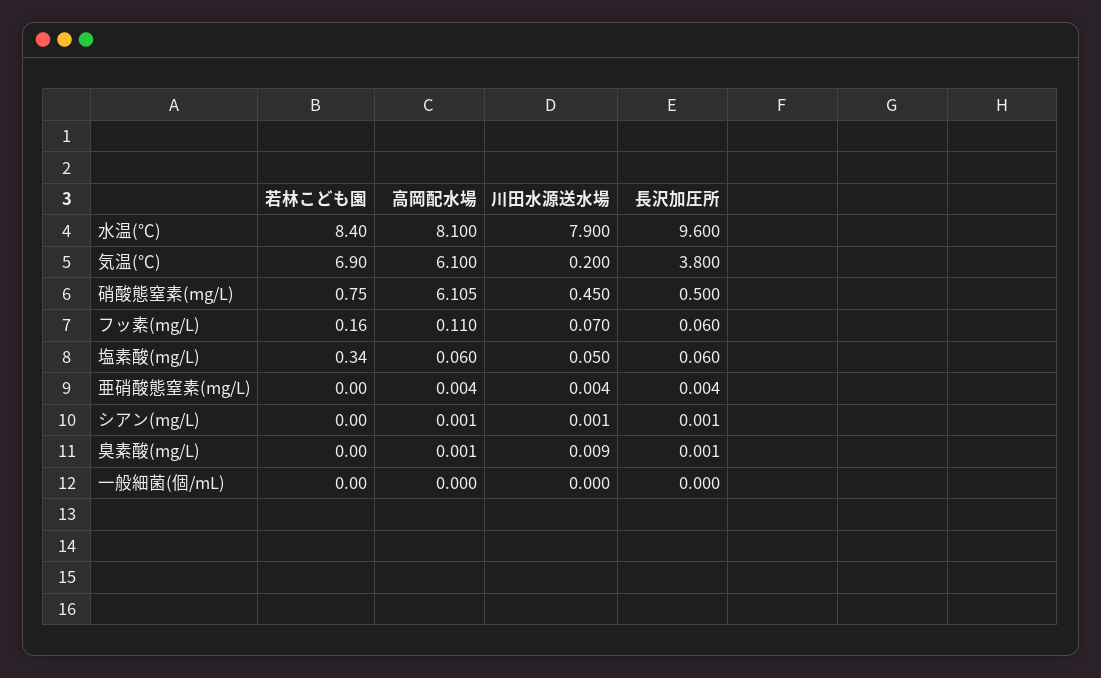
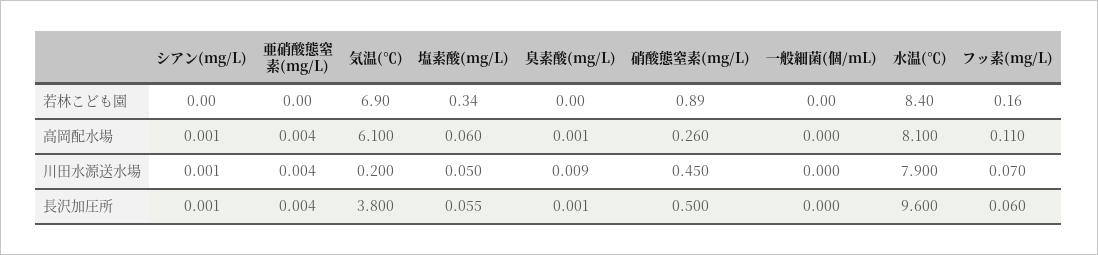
若林こども園, 硝酸態窒素(mg/L): 0.75 -> 0.89
高岡配水場, 硝酸態窒素(mg/L): 6.105 -> 0.26
長沢加圧所, 塩素酸(mg/L): 0.06 -> 0.055

